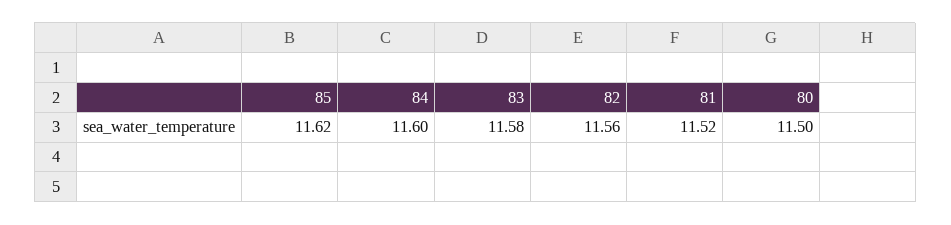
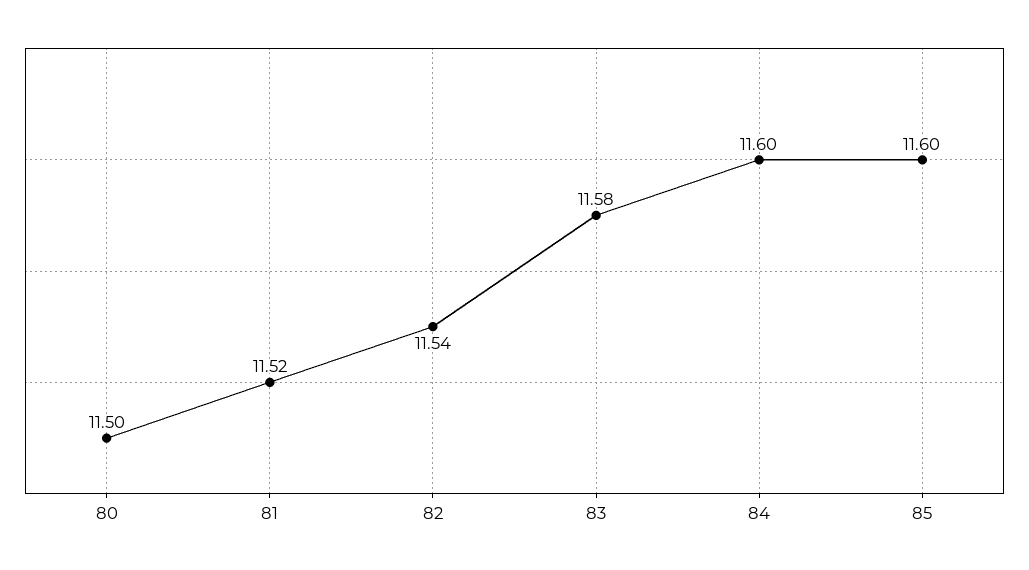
85: 11.62 -> 11.6
82: 11.56 -> 11.54

